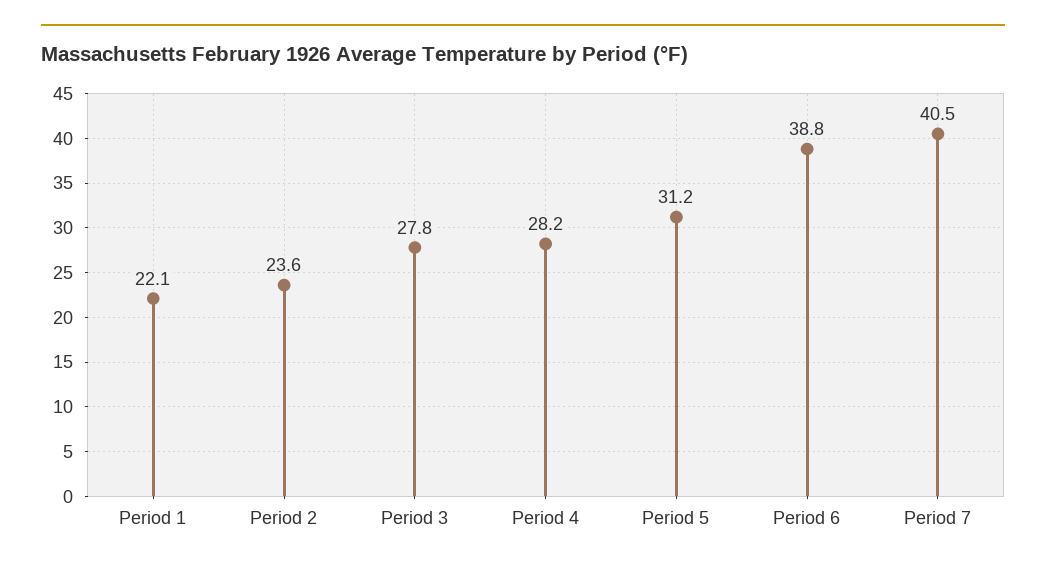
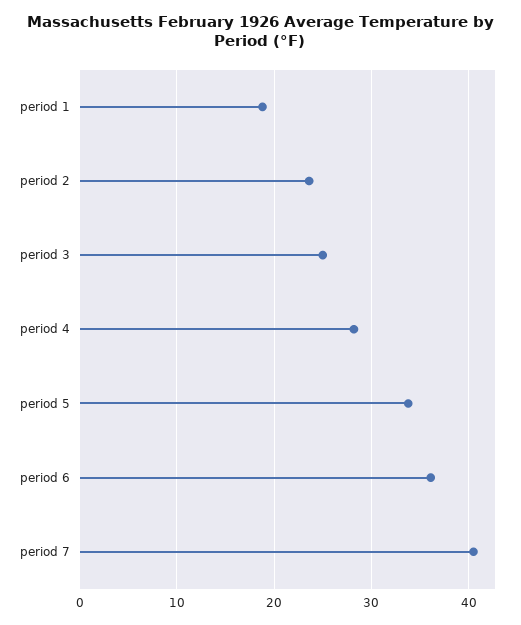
Period 1: 22.1 -> 19
Period 3: 27.8 -> 25
Period 5: 31.2 -> 34
Period 6: 38.8 -> 36

